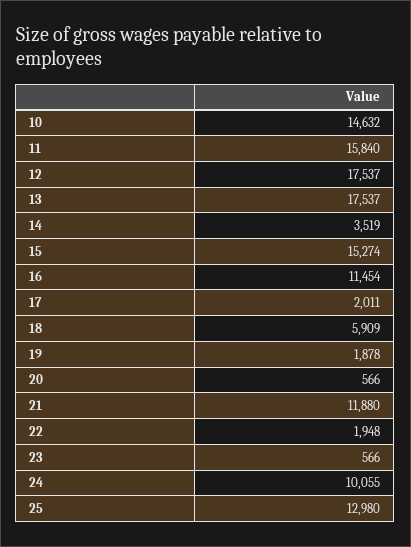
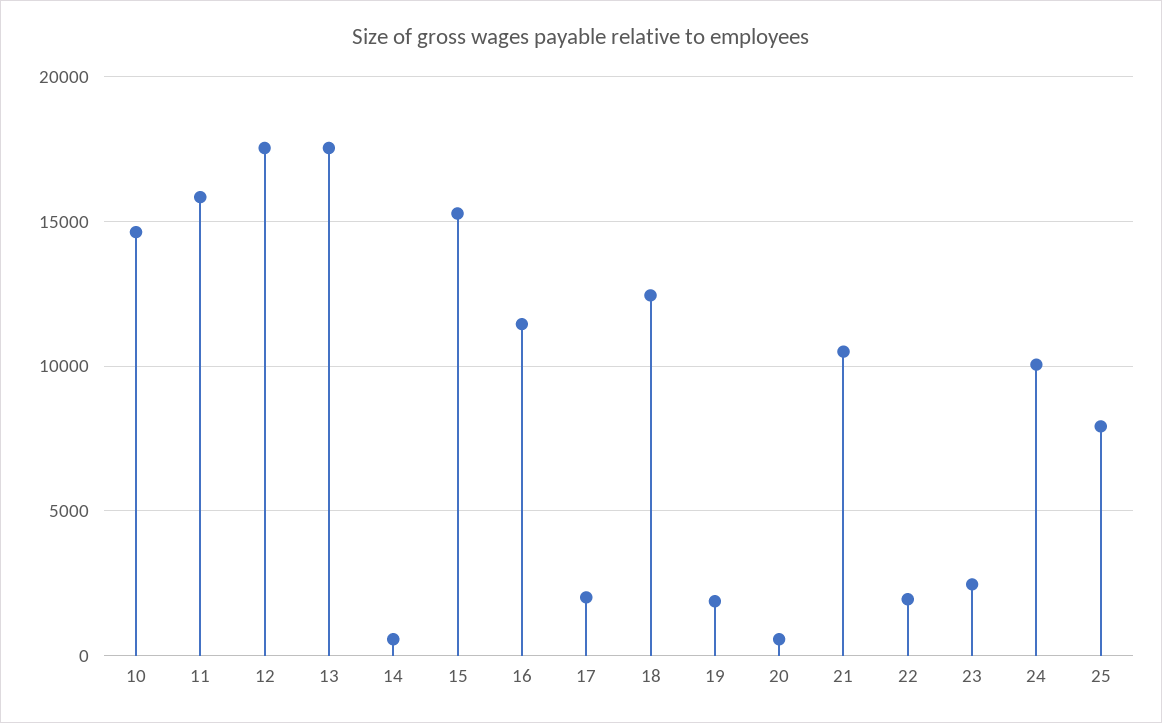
14: 3519 -> 500
18: 5909 -> 12500
21: 11880 -> 10500
23: 566 -> 2500
25: 12980 -> 8000

